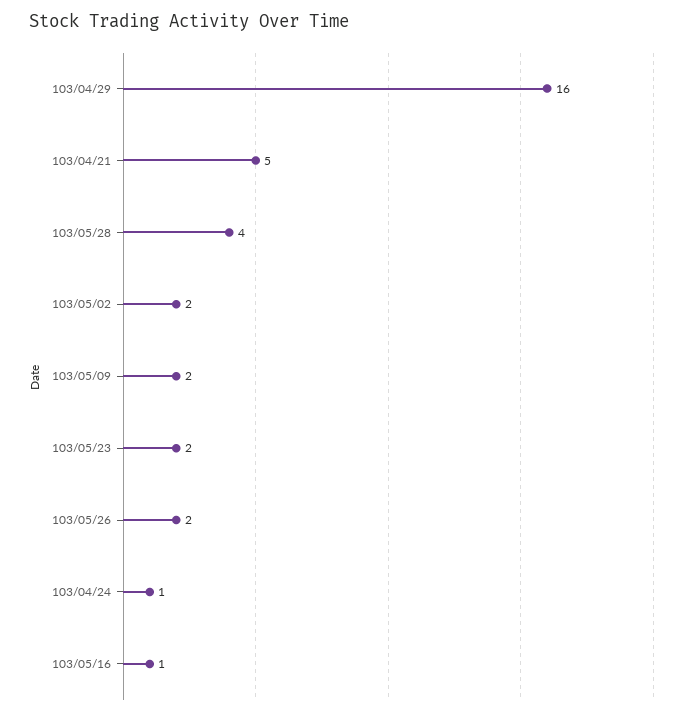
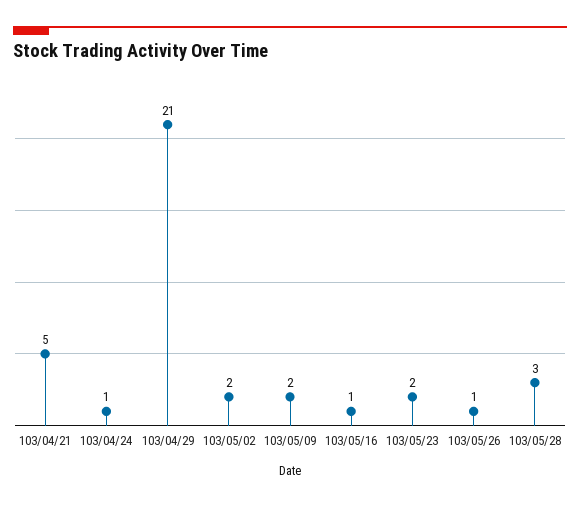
103/04/29: 16 -> 21
103/05/28: 4 -> 3
103/05/26: 2 -> 1

